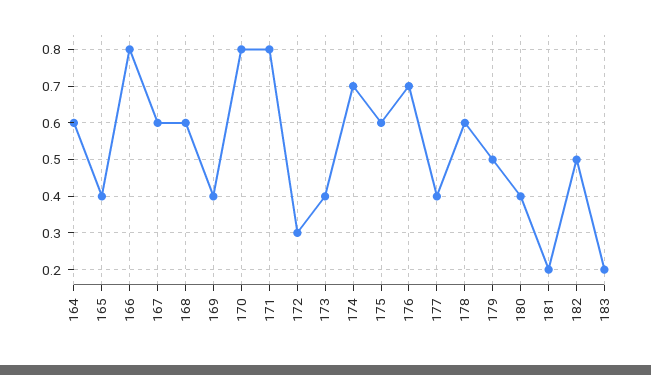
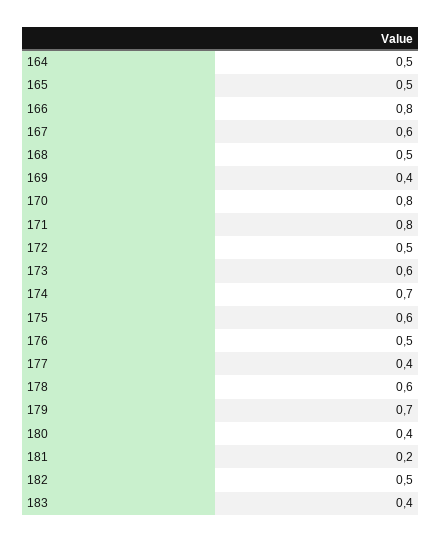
164: 0.6 -> 0.5
165: 0.4 -> 0.5
168: 0.6 -> 0.5
172: 0.3 -> 0.5
173: 0.4 -> 0.6
176: 0.7 -> 0.5
179: 0.5 -> 0.7
183: 0.2 -> 0.4

